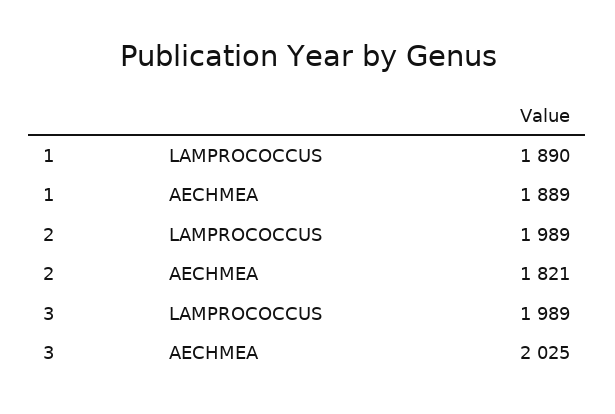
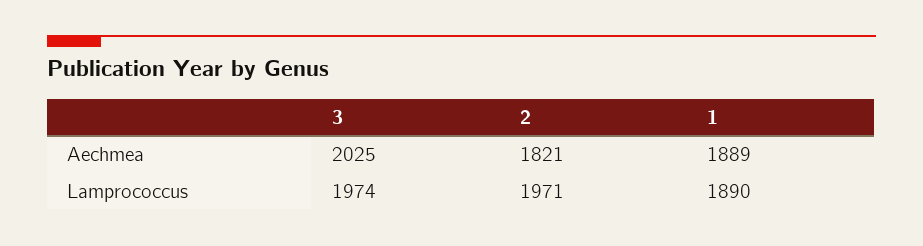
2, LAMPROCOCCUS: 1989 -> 1971
3, LAMPROCOCCUS: 1989 -> 1974

